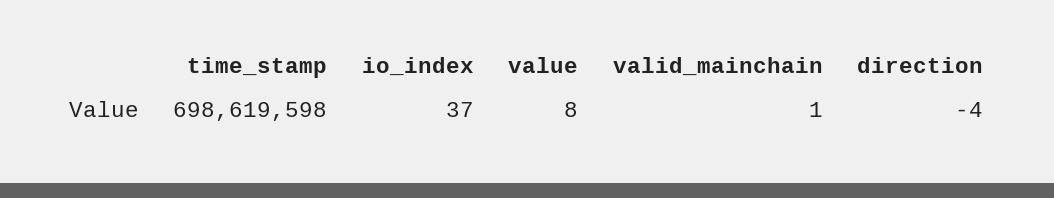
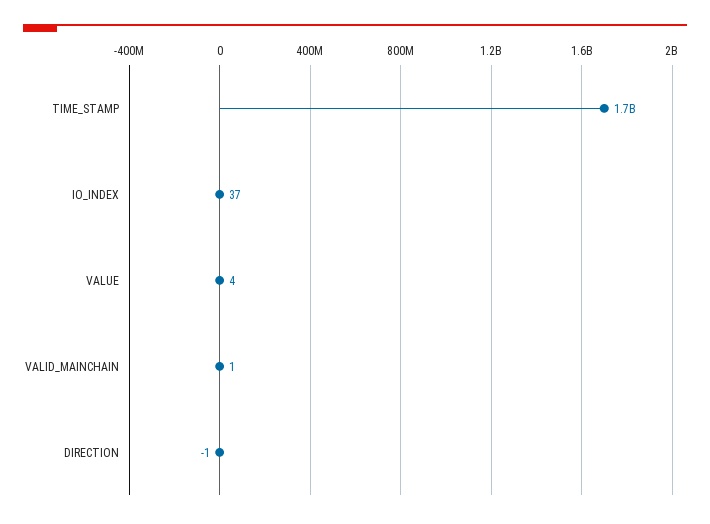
time_stamp: 698619598 -> 1700000000
value: 8 -> 4
direction: -4 -> -1

